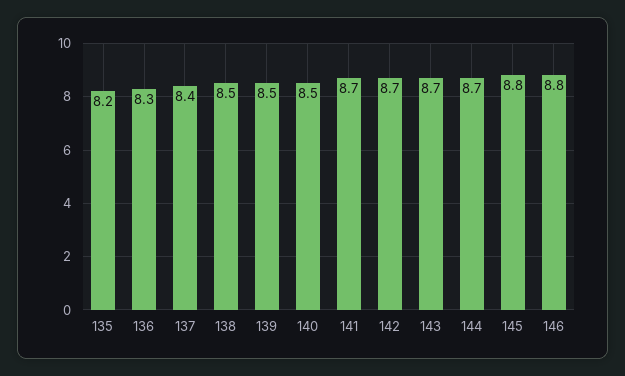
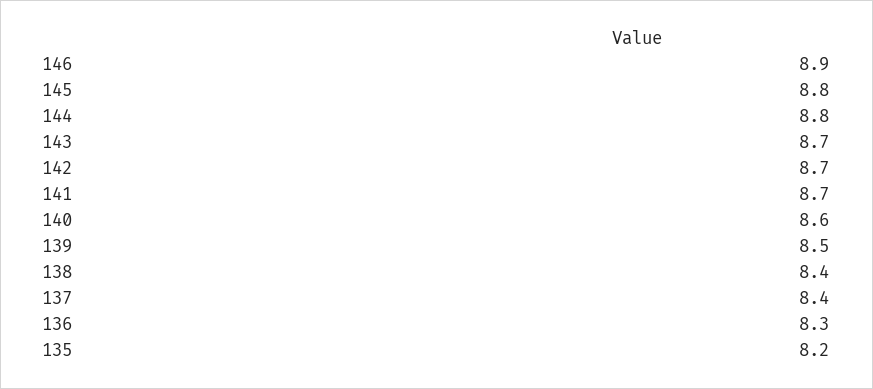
138: 8.5 -> 8.4
140: 8.5 -> 8.6
144: 8.7 -> 8.8
146: 8.8 -> 8.9

